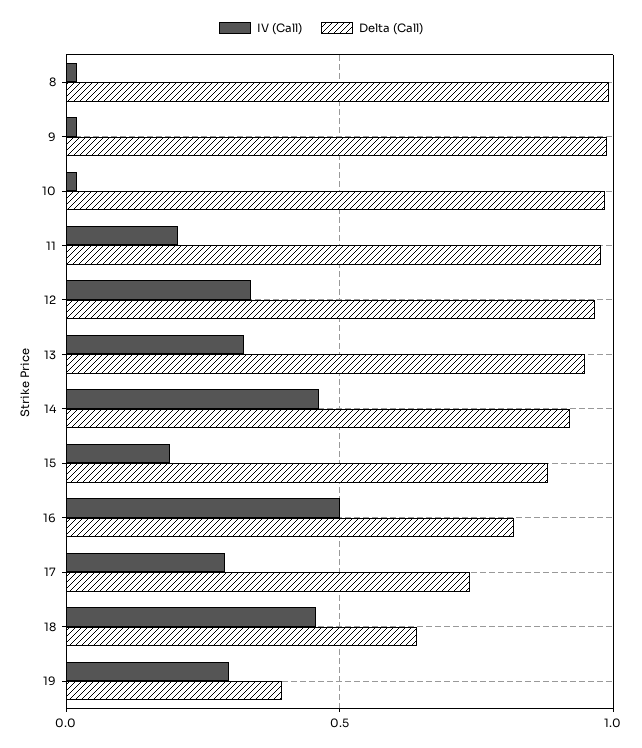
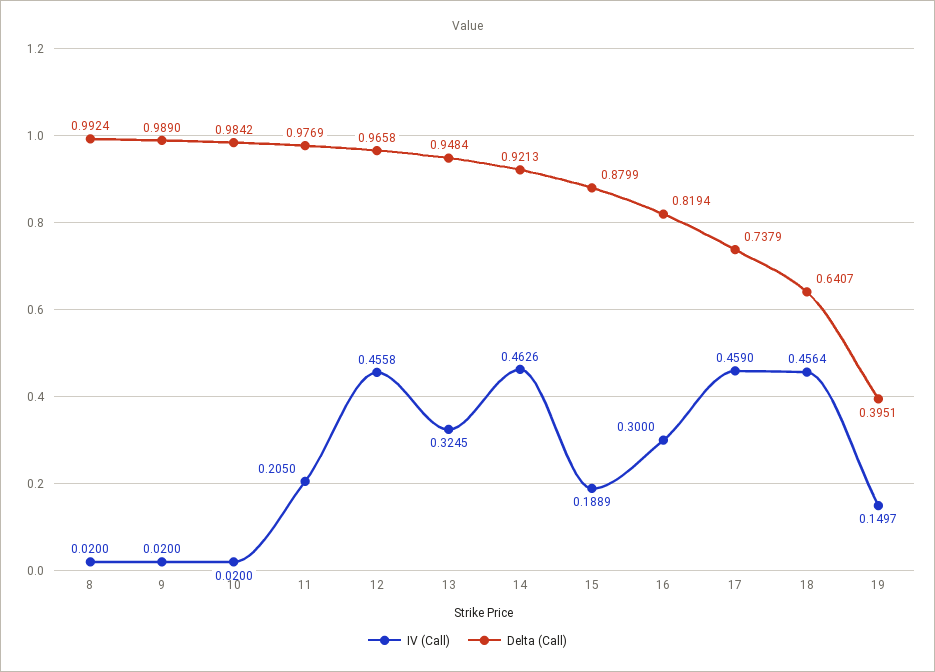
IV (Call), 12: 0.35 -> 0.4558
IV (Call), 16: 0.5 -> 0.3
IV (Call), 17: 0.3 -> 0.459
IV (Call), 19: 0.3 -> 0.1497

